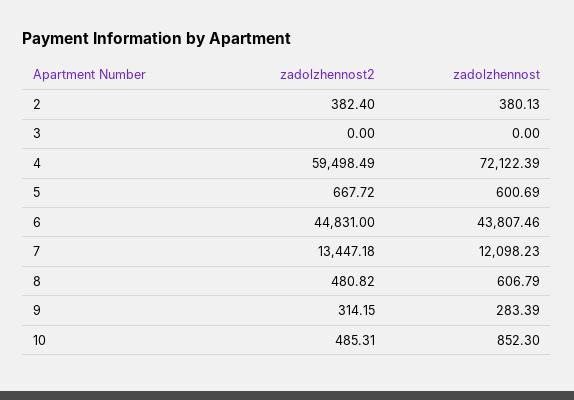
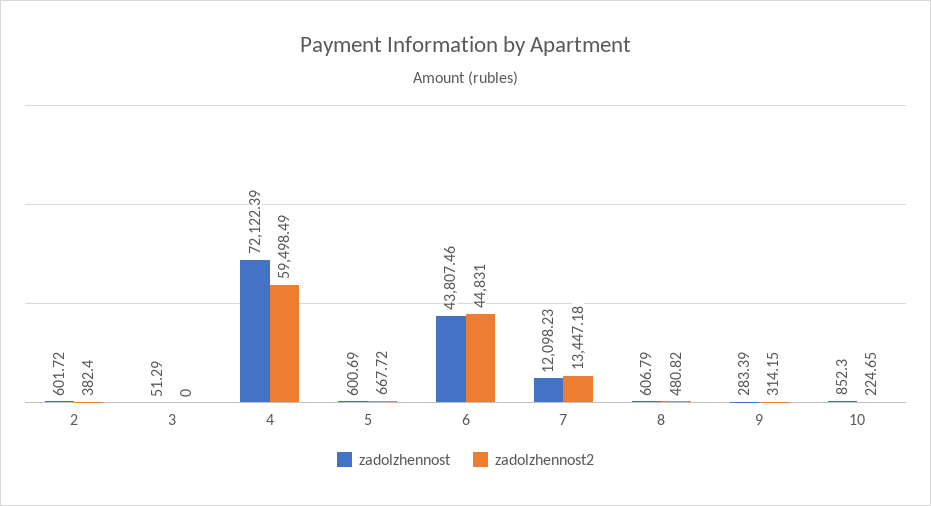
zadolzhennost, 2: 380.13 -> 601.72
zadolzhennost, 3: 0 -> 51.29
zadolzhennost2, 10: 485.31 -> 224.65

